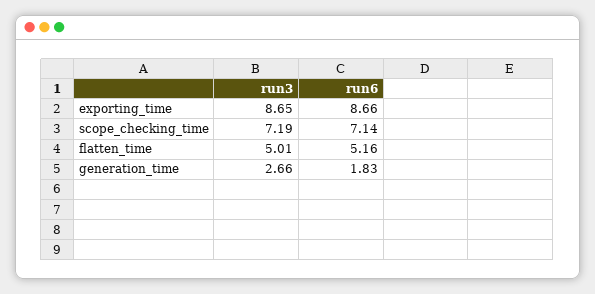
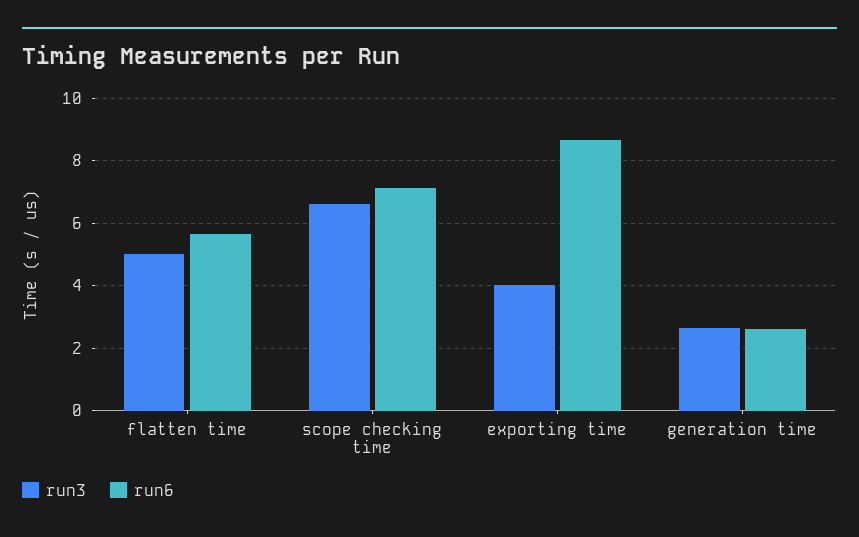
run3, exporting_time: 8.65 -> 4
run3, scope_checking_time: 7.19 -> 6.6
run6, flatten_time: 5.16 -> 5.6
run6, generation_time: 1.83 -> 2.6

